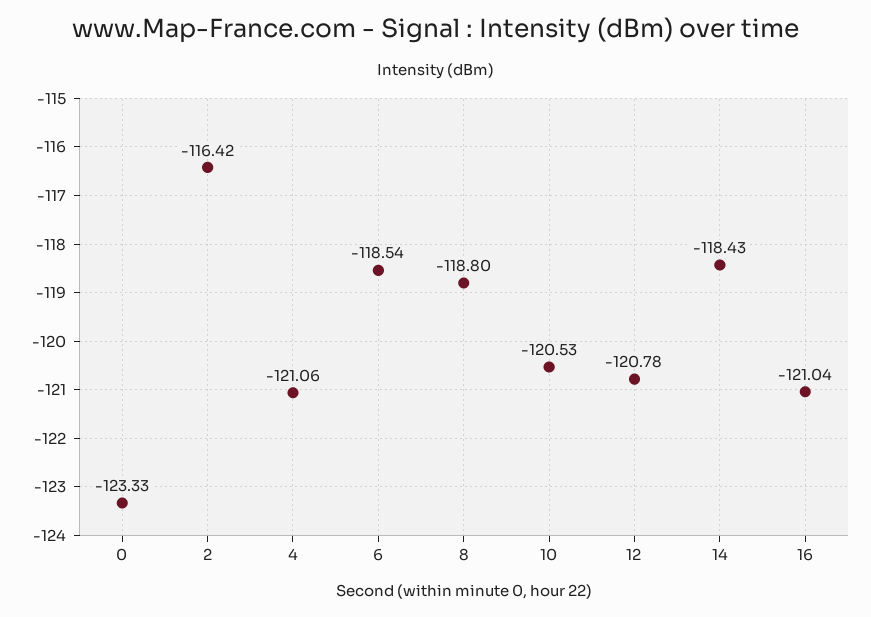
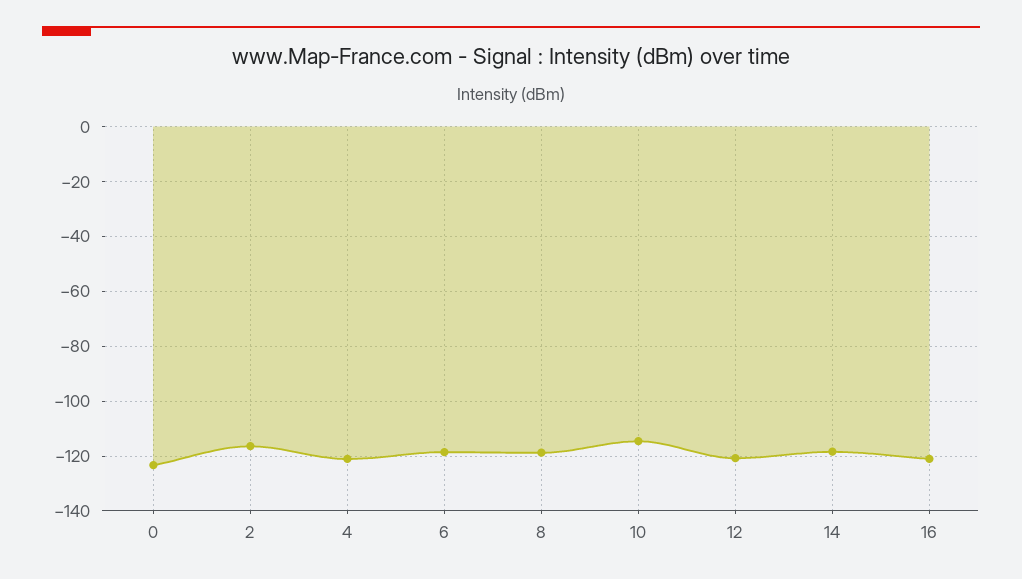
10: -120.53 -> -115

